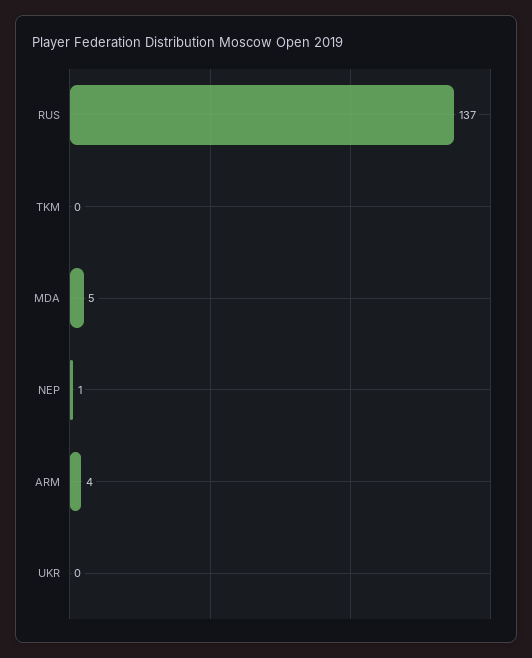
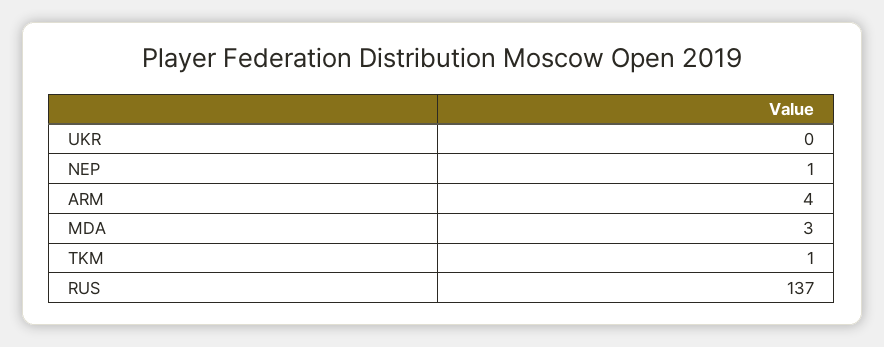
TKM: 0 -> 1
MDA: 5 -> 3

